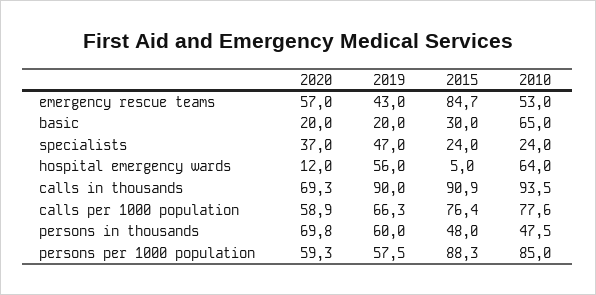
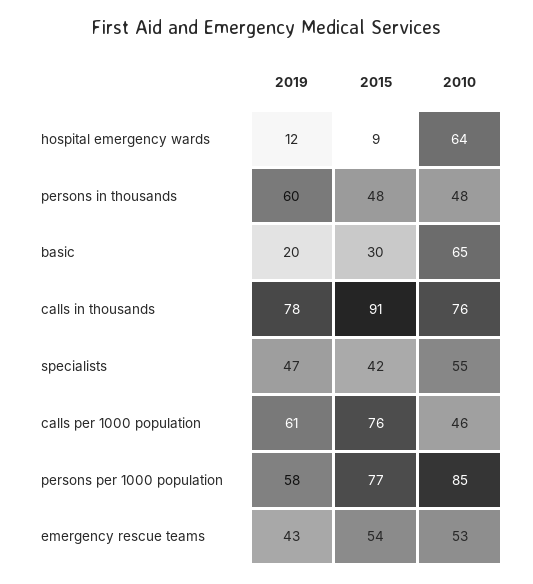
2020, emergency rescue teams: 57 -> none
2015, emergency rescue teams: 84.7 -> 54
2020, basic: 20 -> none
2020, specialists: 37 -> none
2015, specialists: 24 -> 42
2010, specialists: 24 -> 55
2020, hospital emergency wards: 12 -> none
2019, hospital emergency wards: 56 -> 12
2015, hospital emergency wards: 5 -> 9
2020, calls in thousands: 69.3 -> none
2019, calls in thousands: 90 -> 78
2010, calls in thousands: 93.5 -> 76
2020, calls per 1000 population: 58.9 -> none
2019, calls per 1000 population: 66.3 -> 61
2010, calls per 1000 population: 77.6 -> 46
2020, persons in thousands: 69.8 -> none
2020, persons per 1000 population: 59.3 -> none
2015, persons per 1000 population: 88.3 -> 77

